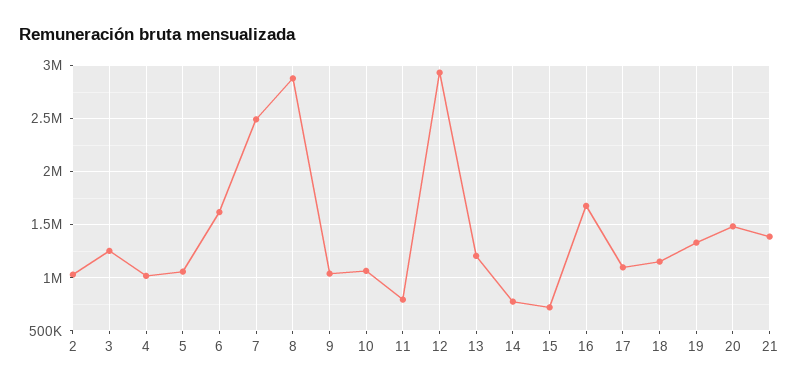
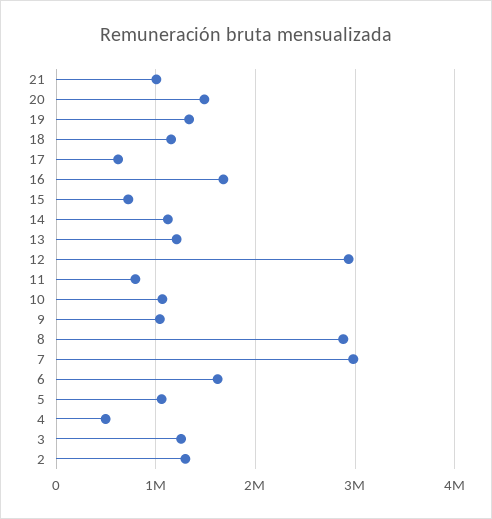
2: 1000000 -> 1300000
4: 1000000 -> 500000
7: 2500000 -> 3000000
14: 800000 -> 1100000
17: 1100000 -> 600000
21: 1400000 -> 1000000

